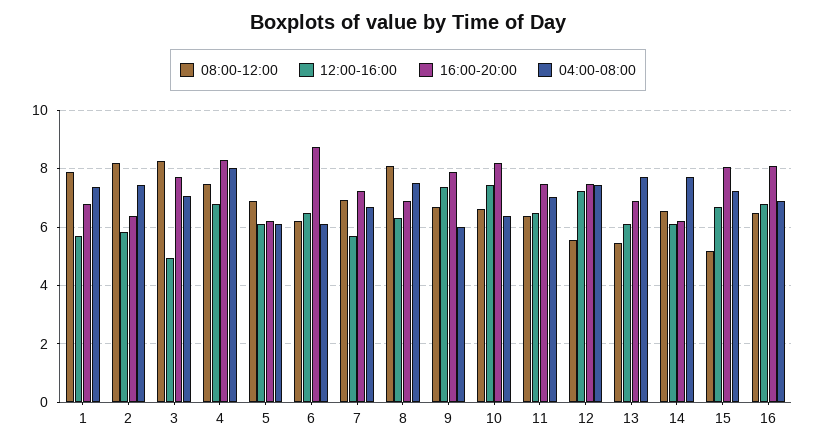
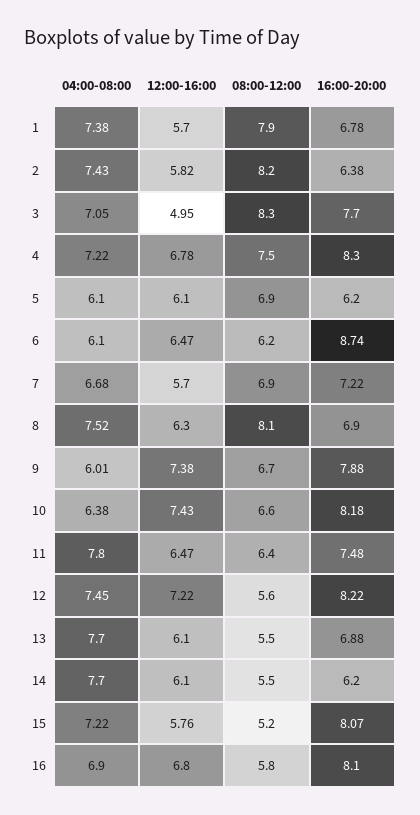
04:00-08:00, 4: 8 -> 7.22
04:00-08:00, 11: 7 -> 7.8
16:00-20:00, 12: 7.5 -> 8.22
08:00-12:00, 14: 6.5 -> 5.5
12:00-16:00, 15: 6.75 -> 5.76
08:00-12:00, 16: 6.5 -> 5.8

